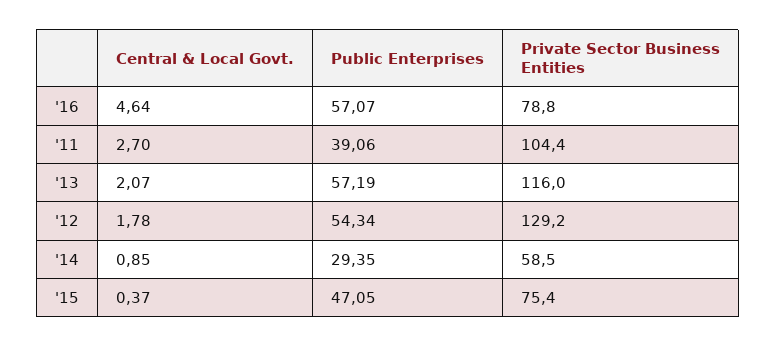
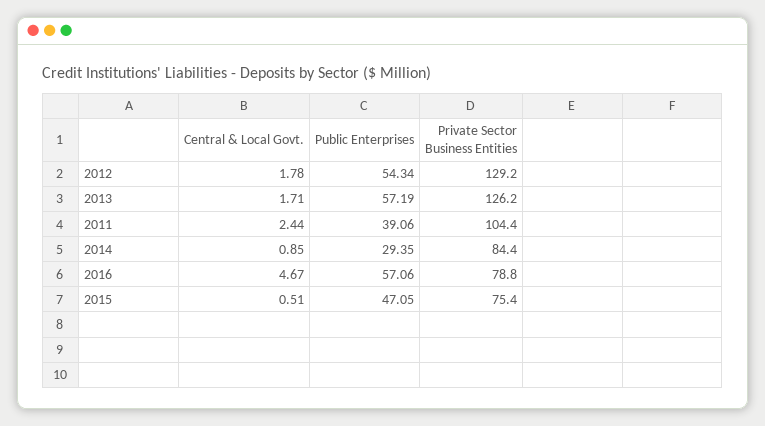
Central & Local Govt., '16: 4.64 -> 4.67
Public Enterprises, '16: 57.07 -> 57.06
Central & Local Govt., '11: 2.7 -> 2.44
Central & Local Govt., '13: 2.07 -> 1.71
Private Sector Business Entities, '13: 116 -> 126.2
Private Sector Business Entities, '14: 58.5 -> 84.4
Central & Local Govt., '15: 0.37 -> 0.51

